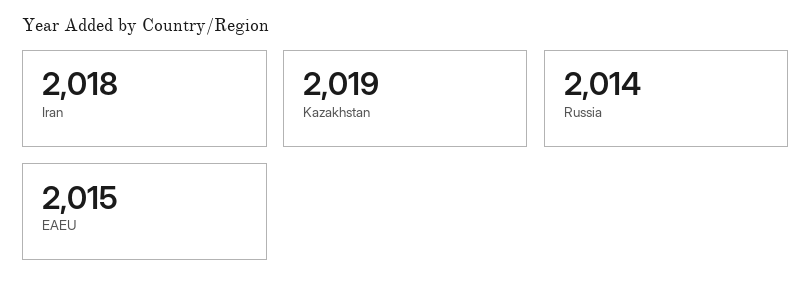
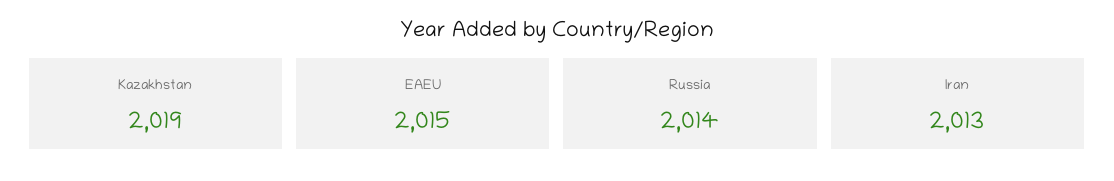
Iran: 2018 -> 2013

